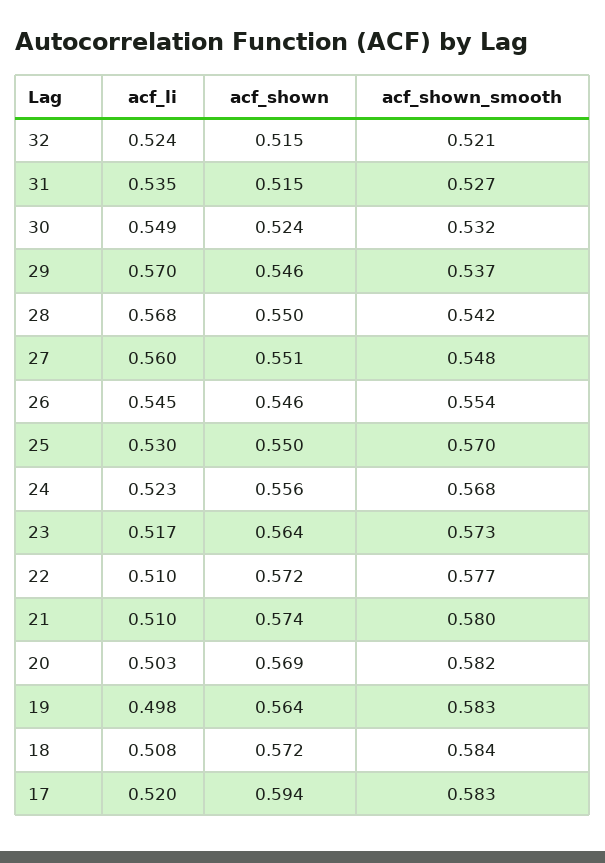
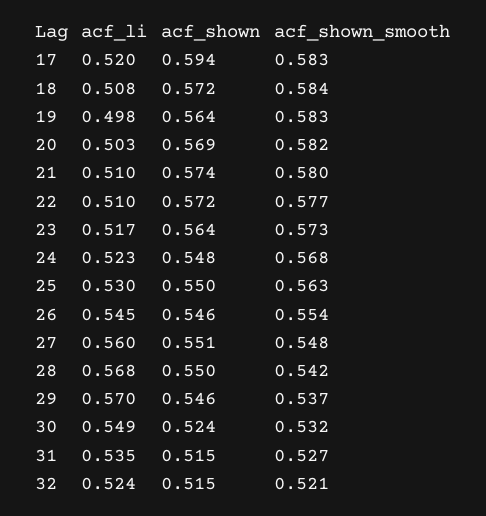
acf_shown_smooth, 25: 0.57 -> 0.563
acf_shown, 24: 0.556 -> 0.548

